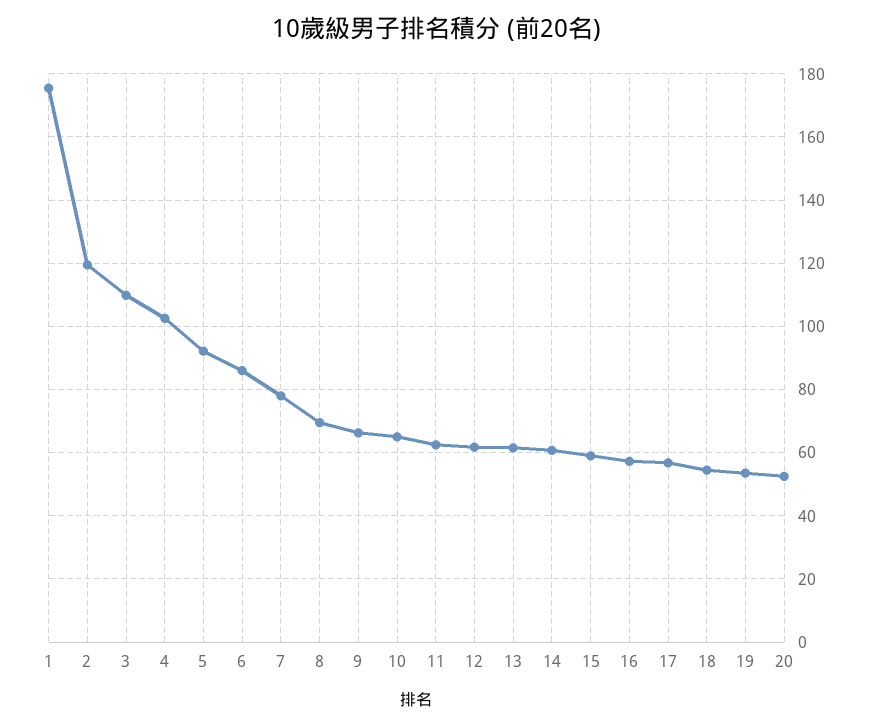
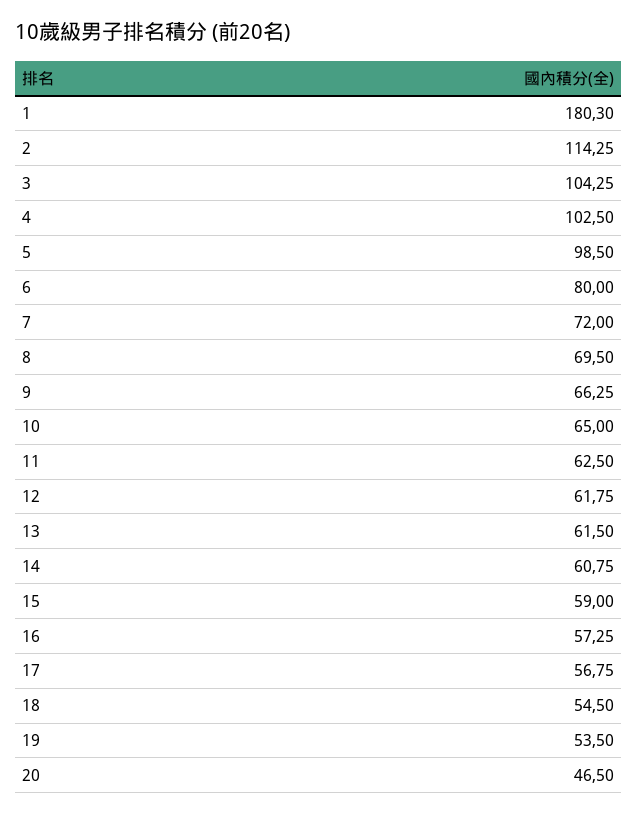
1: 176 -> 180.3
2: 120 -> 114.25
3: 110 -> 104.25
5: 92 -> 98.5
6: 86 -> 80
7: 78 -> 72
20: 52 -> 46.5

